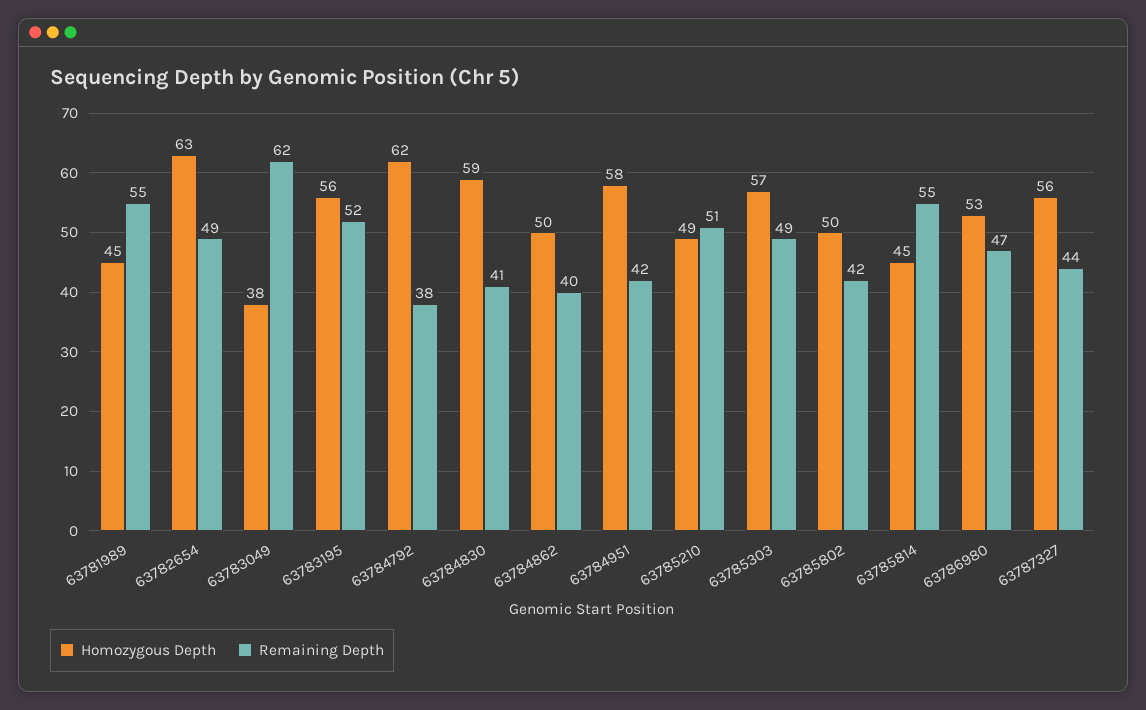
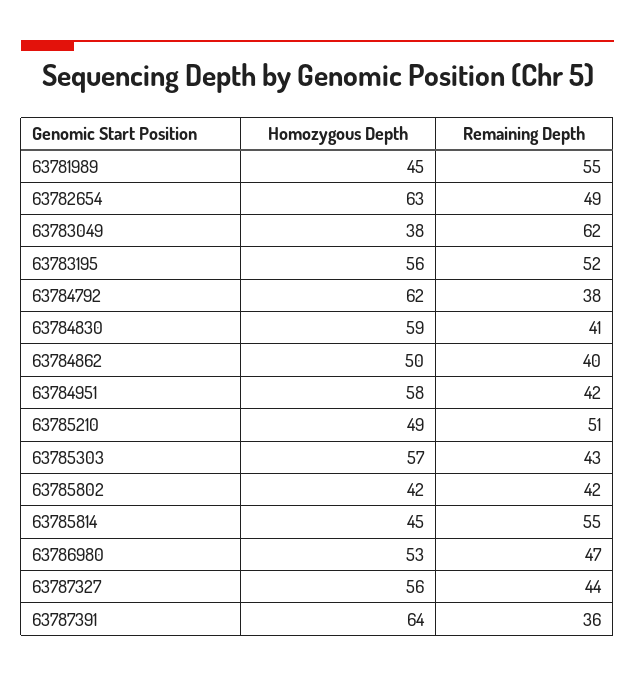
Remaining Depth, 63785303: 49 -> 43
Homozygous Depth, 63785802: 50 -> 42
Homozygous Depth, 63787391: none -> 64
Remaining Depth, 63787391: none -> 36

